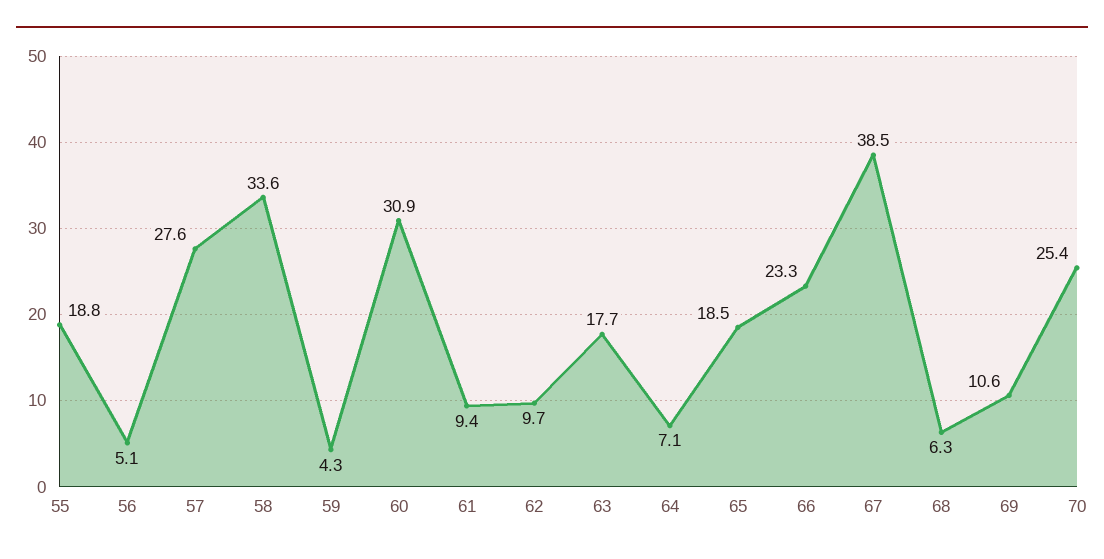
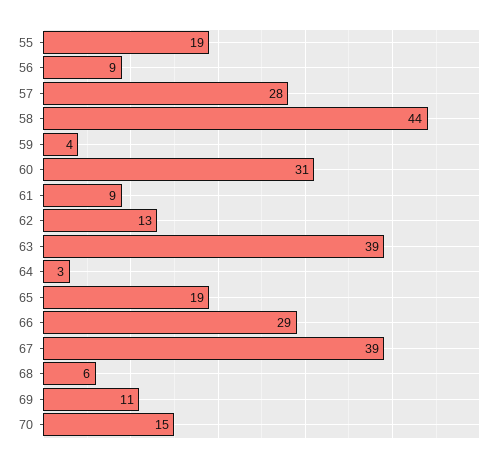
56: 5.1 -> 9
58: 33.6 -> 44
62: 9.7 -> 13
63: 17.7 -> 39
64: 7.1 -> 3
66: 23.3 -> 29
70: 25.4 -> 15

